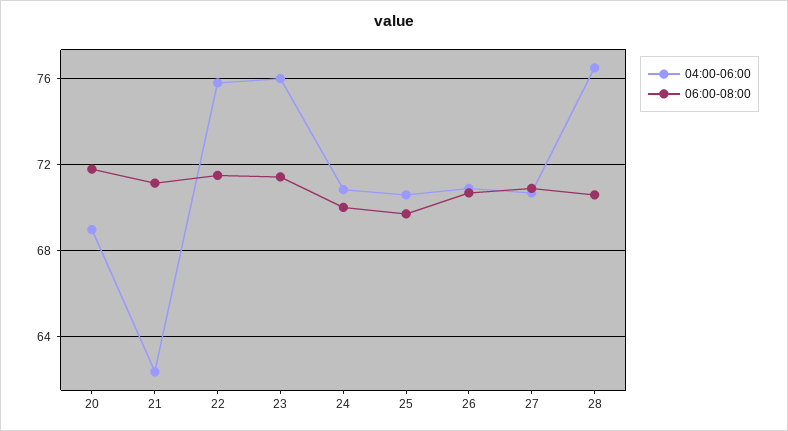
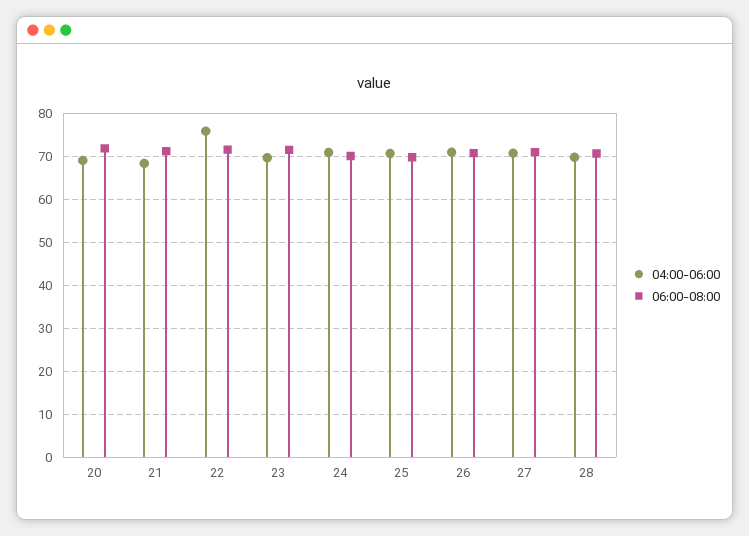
04:00-06:00, 21: 62.5 -> 68
04:00-06:00, 23: 76 -> 70
04:00-06:00, 28: 76.5 -> 70

